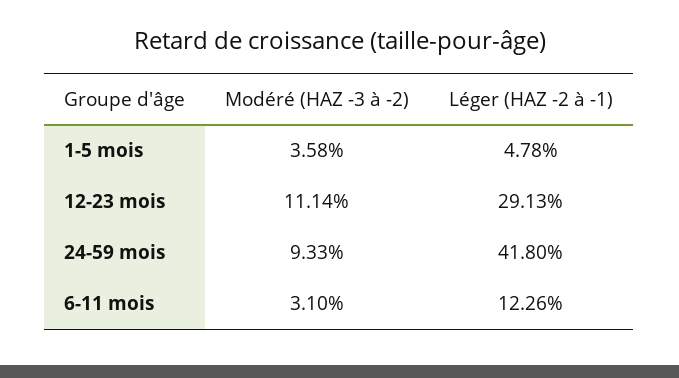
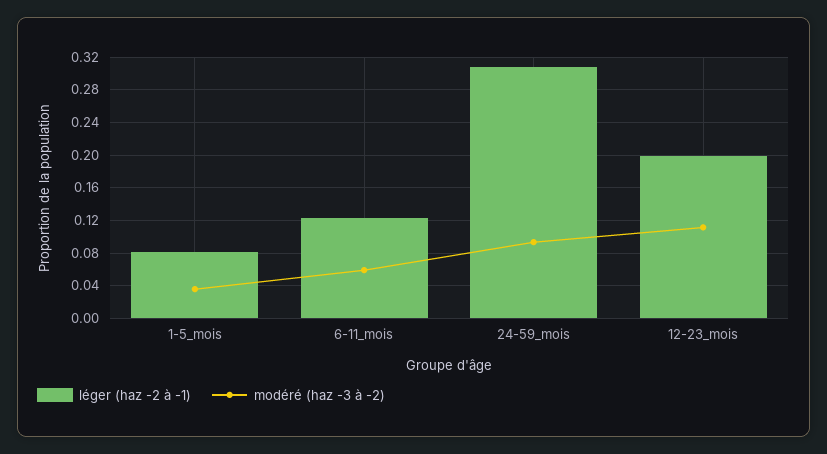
Léger (HAZ -2 à -1), 1-5 mois: 0.0478 -> 0.08
Léger (HAZ -2 à -1), 12-23 mois: 0.2913 -> 0.2
Léger (HAZ -2 à -1), 24-59 mois: 0.418 -> 0.31
Modéré (HAZ -3 à -2), 6-11 mois: 0.031 -> 0.06

